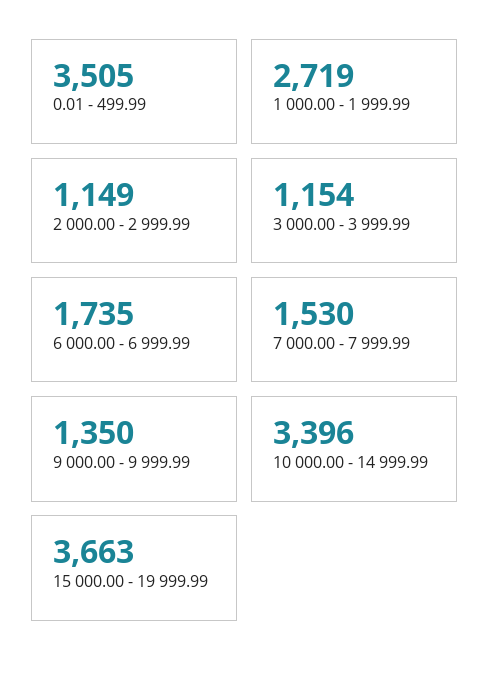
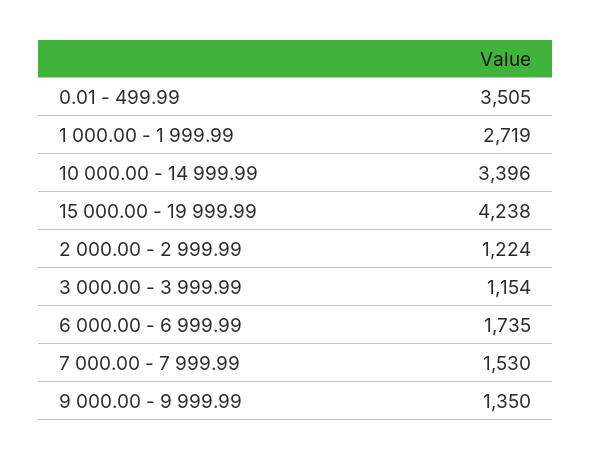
2 000.00 - 2 999.99: 1149 -> 1224
15 000.00 - 19 999.99: 3663 -> 4238

